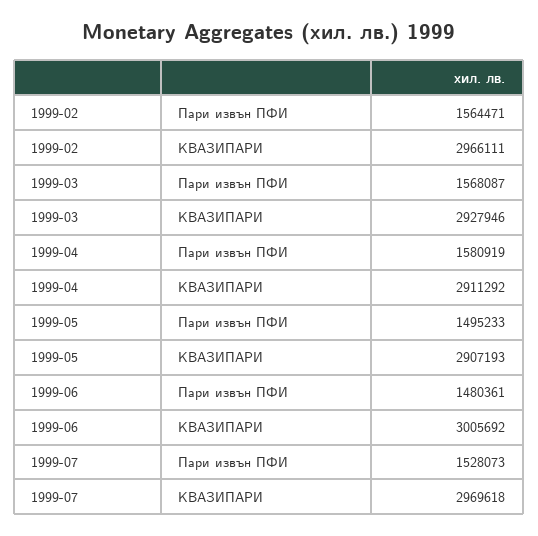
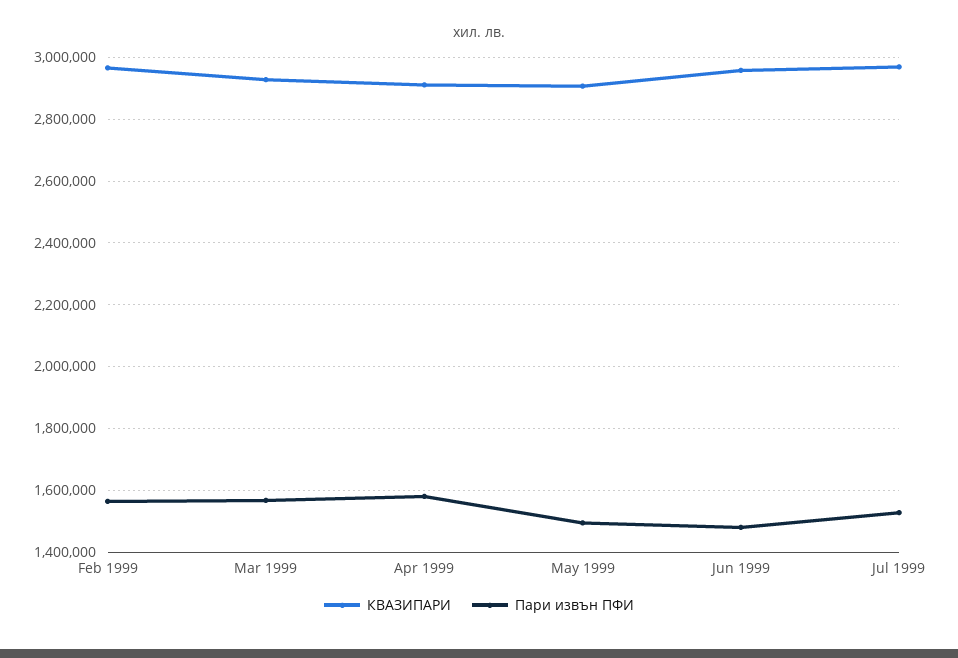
КВАЗИПАРИ, 1999-06: 3005692 -> 2960000

